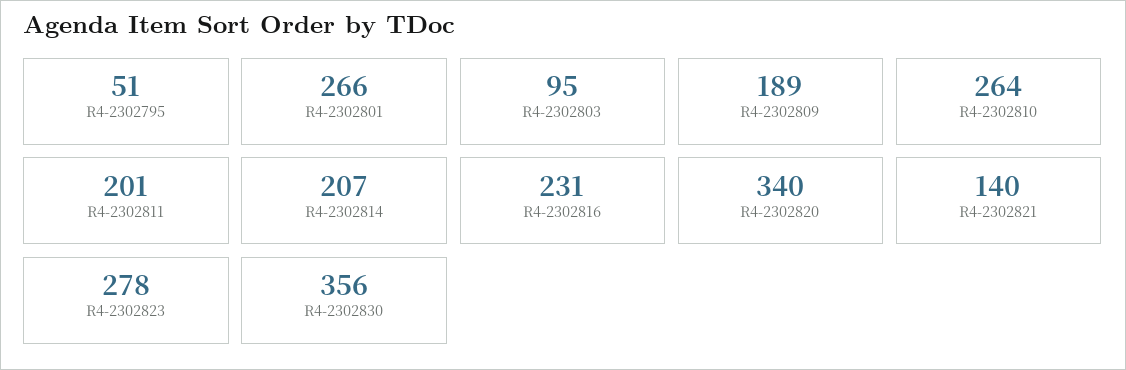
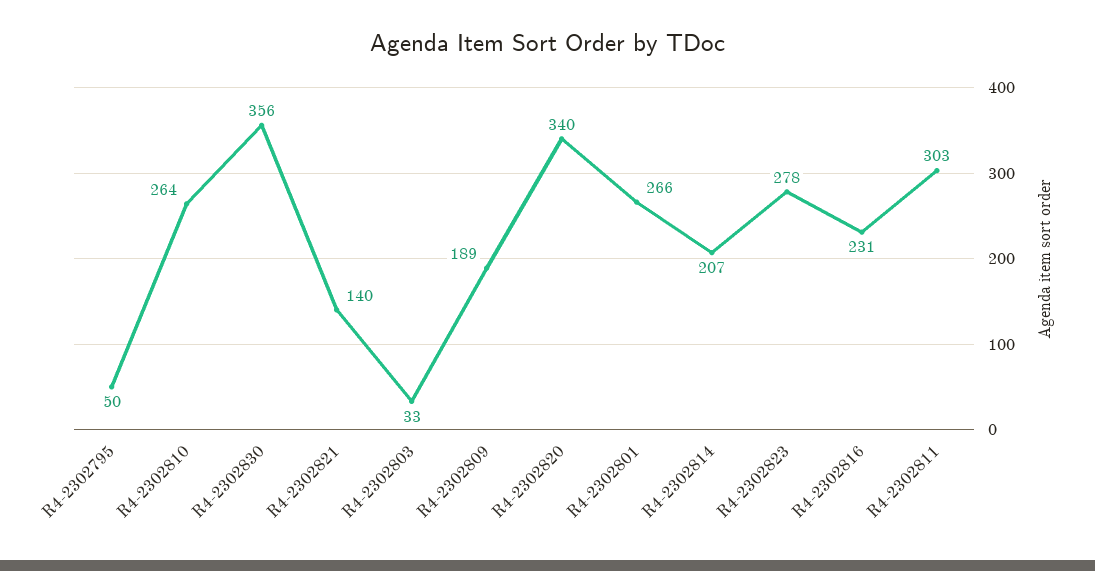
R4-2302795: 51 -> 50
R4-2302803: 95 -> 33
R4-2302811: 201 -> 303

